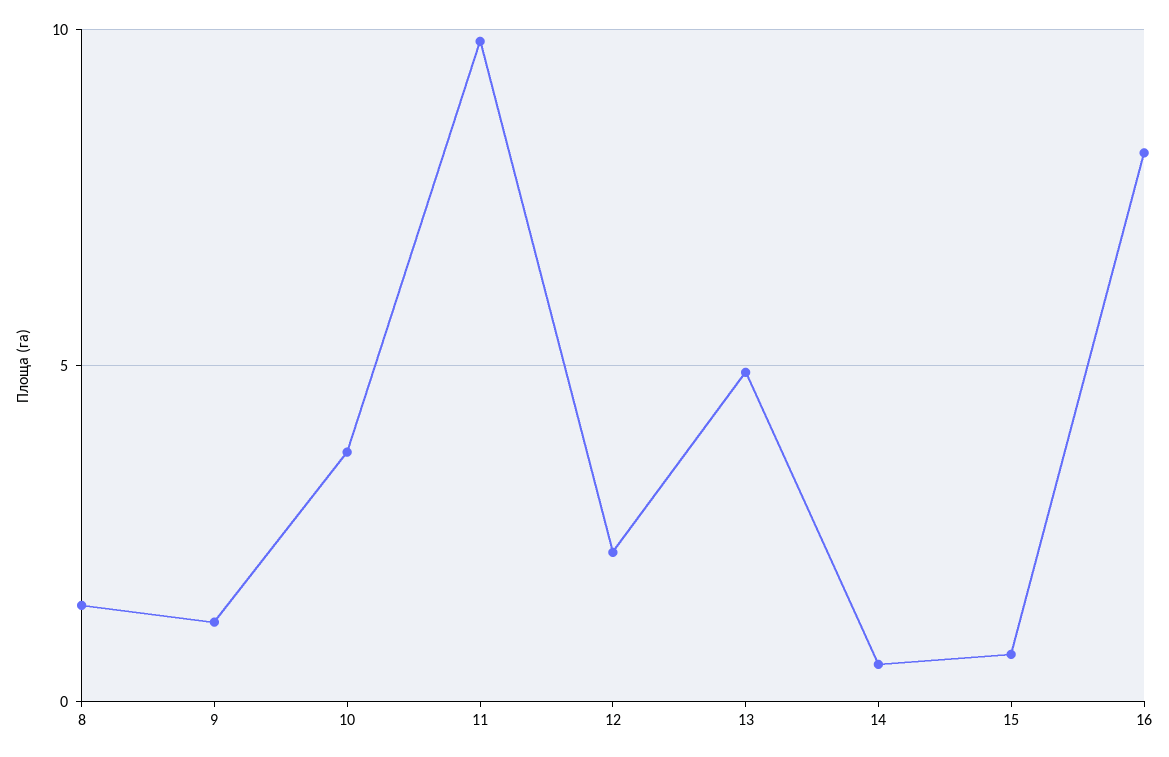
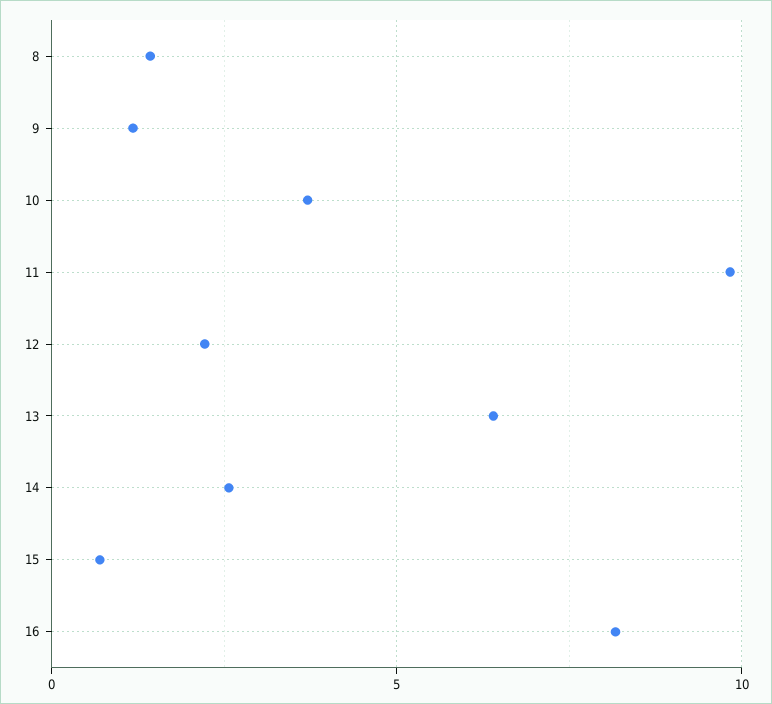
13: 5 -> 6.5
14: 0.5 -> 2.5

